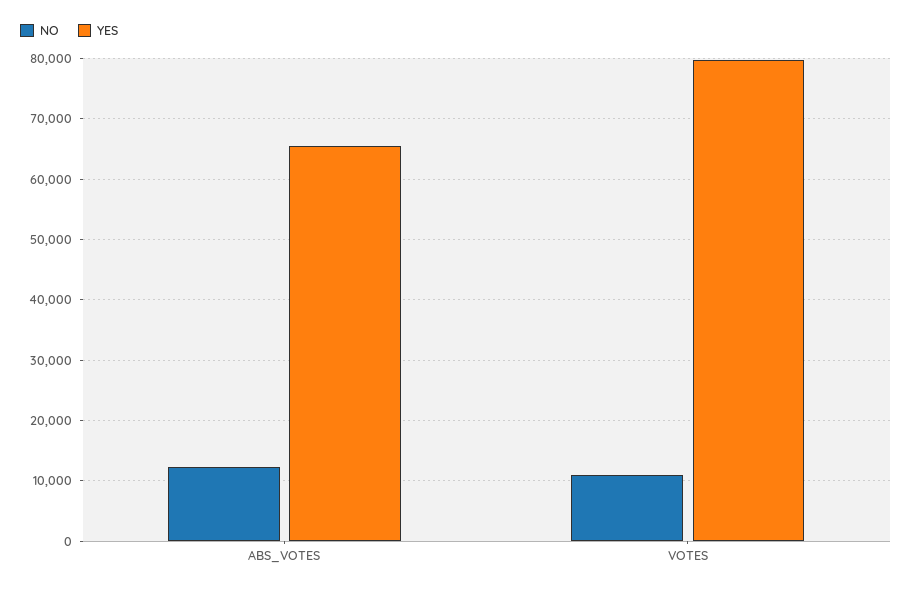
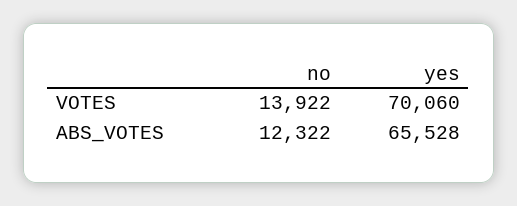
NO, VOTES: 11000 -> 13922
YES, VOTES: 80000 -> 70060

